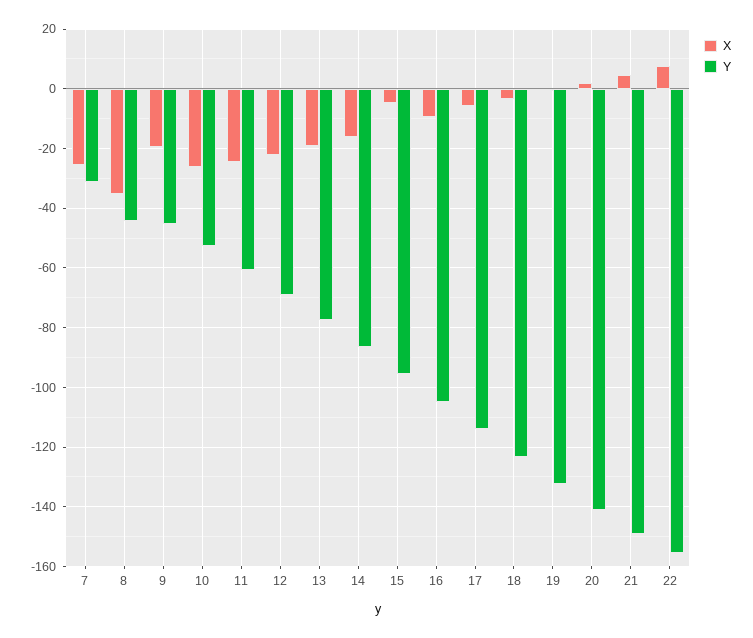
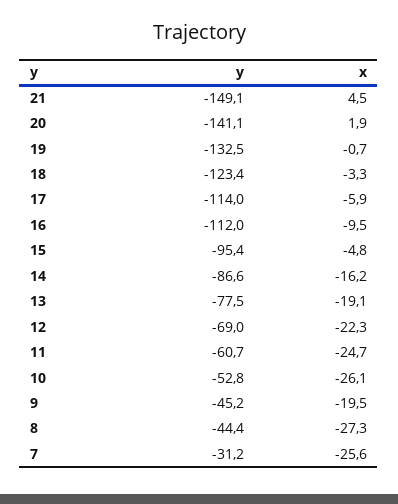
X, 8: -35 -> -27.3
Y, 16: -105 -> -112
X, 22: 7.5 -> none
Y, 22: -155 -> none

